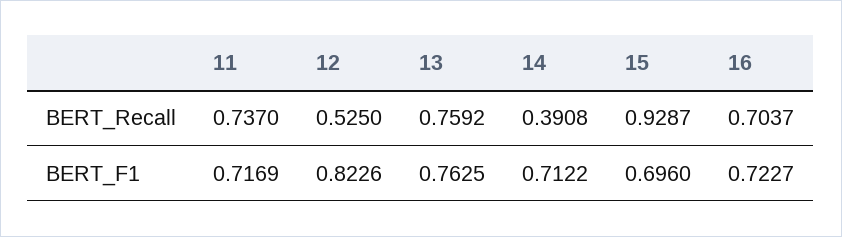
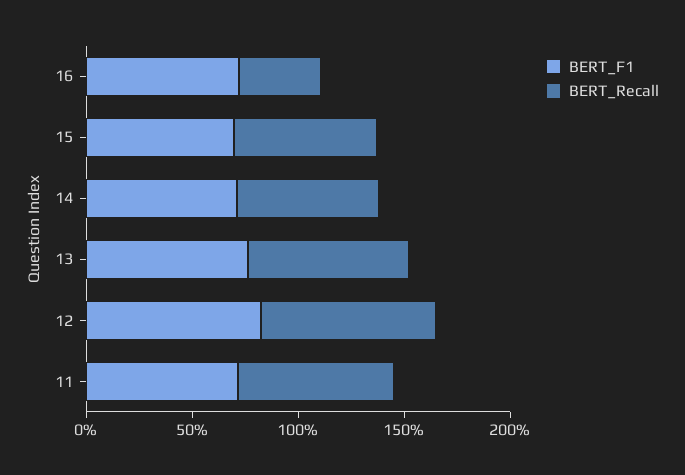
BERT_Recall, 12: 0.525 -> 0.8
BERT_Recall, 14: 0.3908 -> 0.7
BERT_Recall, 15: 0.9287 -> 0.7
BERT_Recall, 16: 0.7037 -> 0.4

